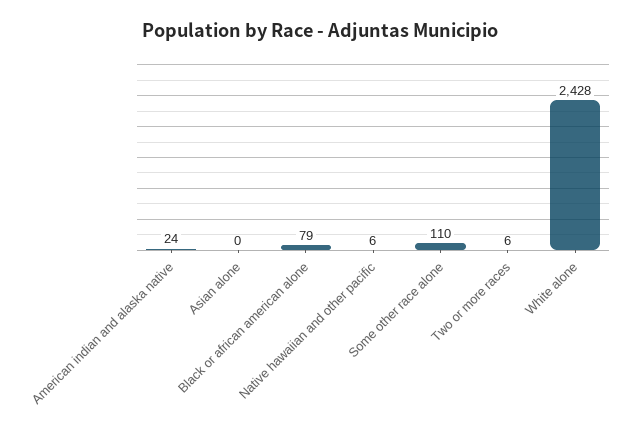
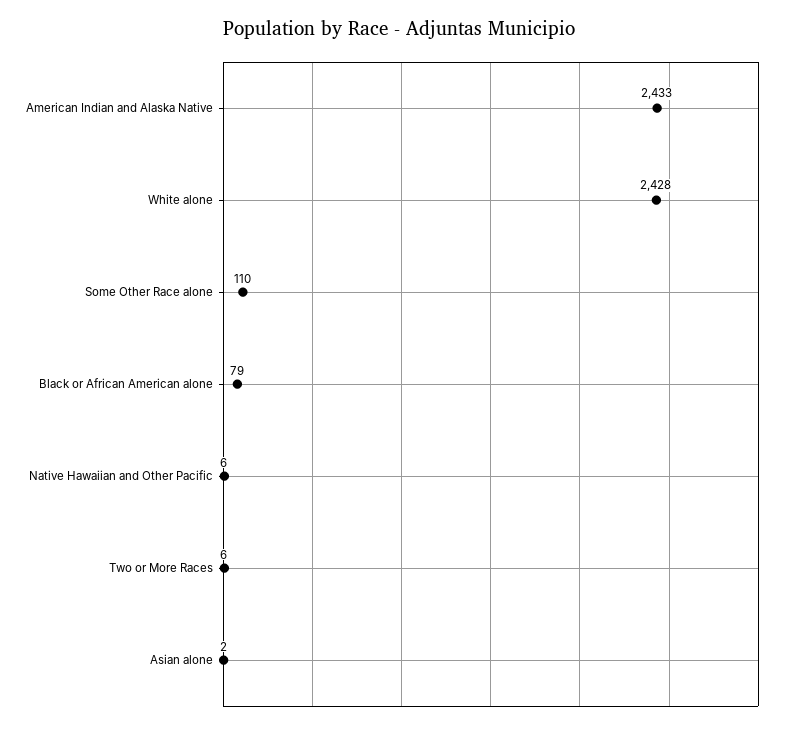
American indian and alaska native: 24 -> 2433
Asian alone: 0 -> 2

